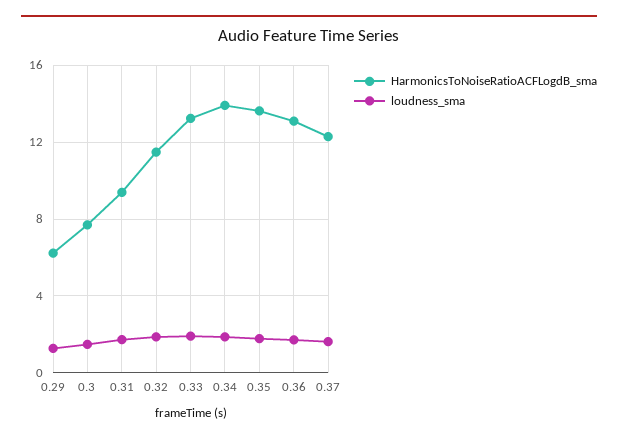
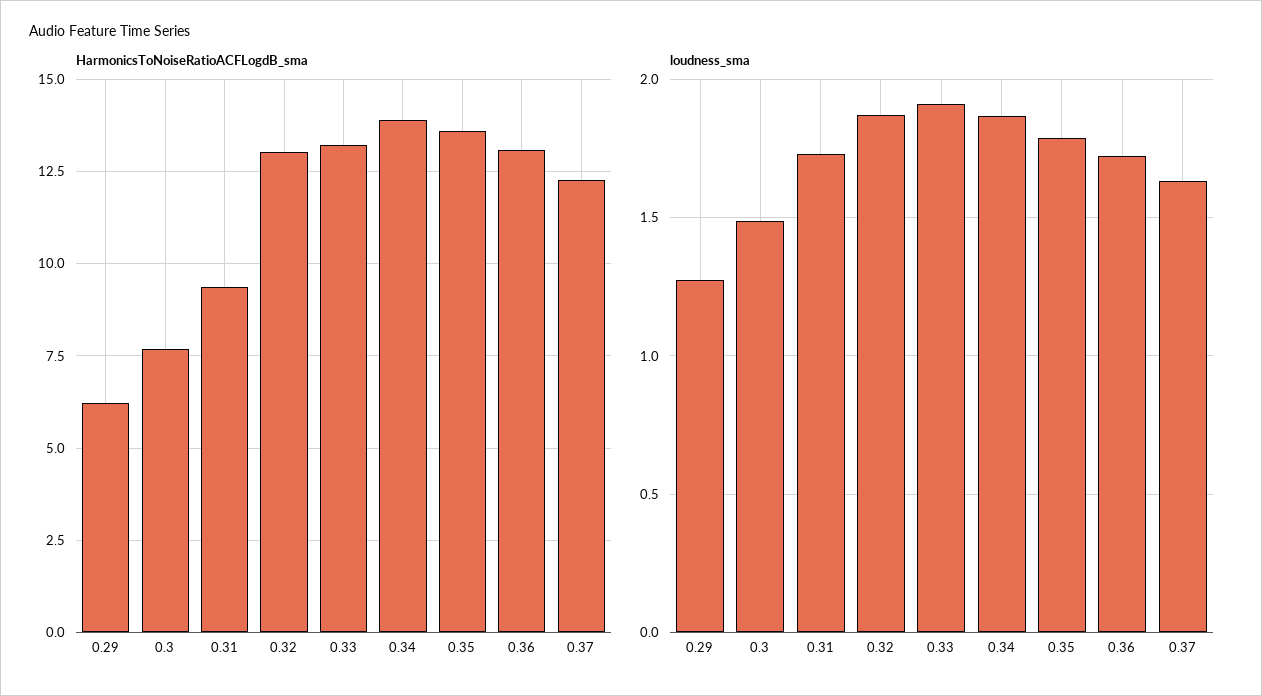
HarmonicsToNoiseRatioACFLogdB_sma, 0.32: 11.5 -> 13

